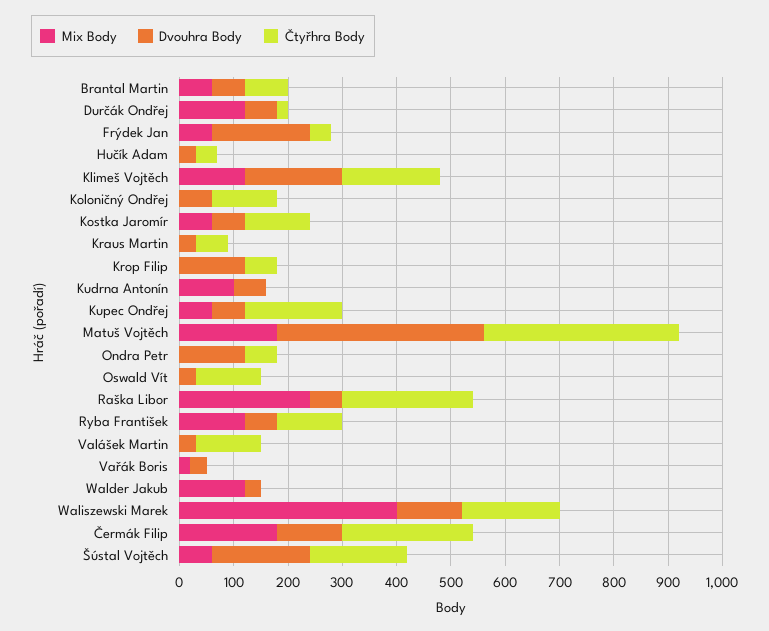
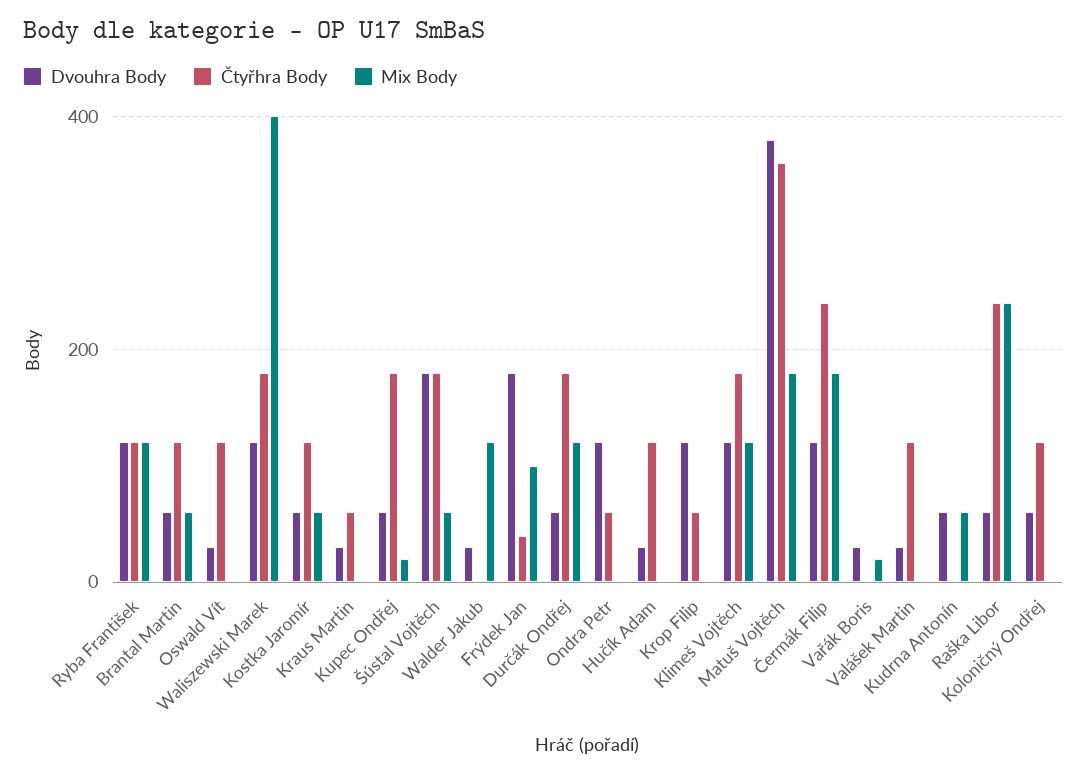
Čtyřhra Body, Brantal Martin: 80 -> 120
Čtyřhra Body, Durčák Ondřej: 20 -> 180
Mix Body, Frýdek Jan: 60 -> 100
Čtyřhra Body, Hučík Adam: 40 -> 120
Dvouhra Body, Klimeš Vojtěch: 180 -> 120
Mix Body, Kudrna Antonín: 100 -> 60
Mix Body, Kupec Ondřej: 60 -> 20
Dvouhra Body, Ryba František: 60 -> 120

